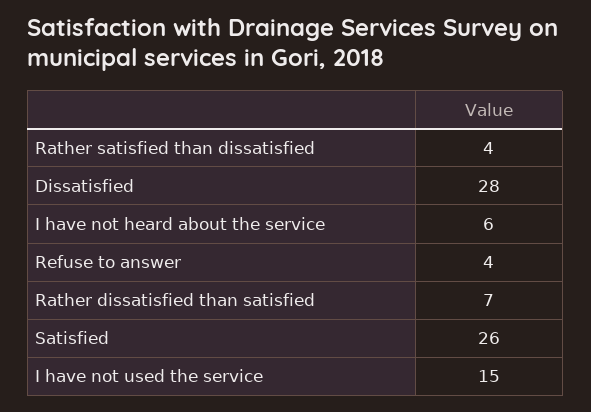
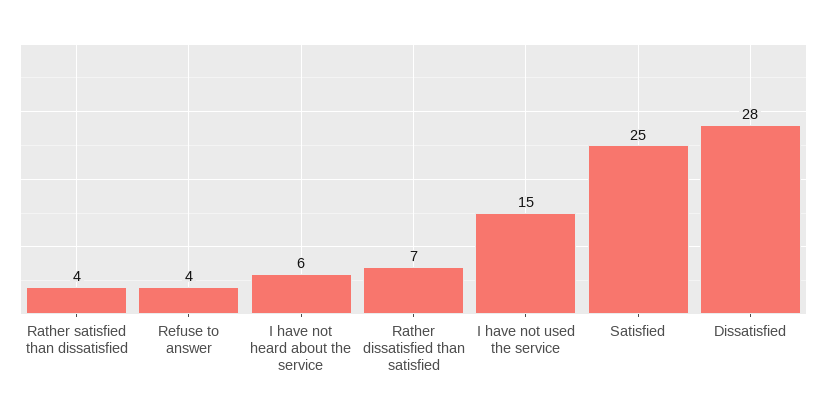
Satisfied: 26 -> 25

